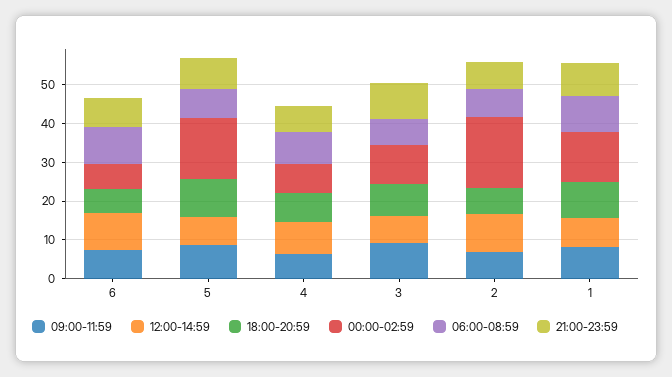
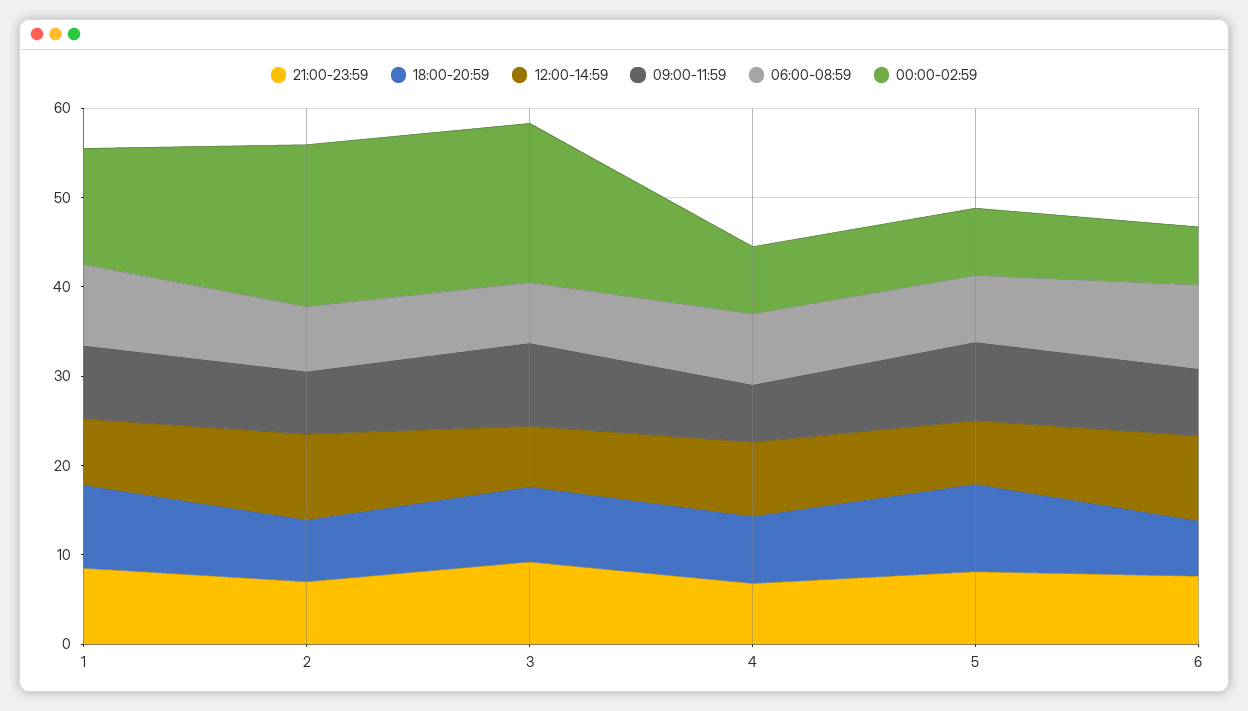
00:00-02:59, 5: 15 -> 8
00:00-02:59, 3: 10 -> 18

